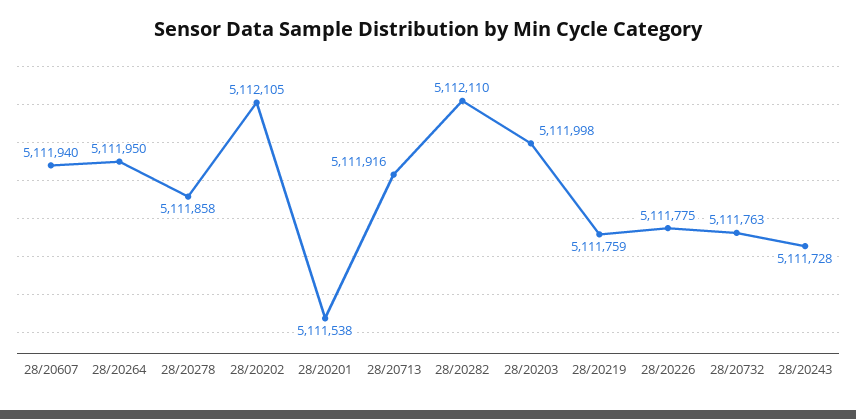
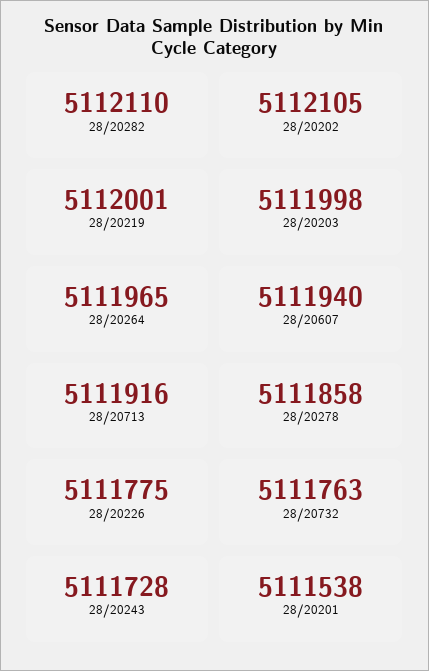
28/20264: 5111950 -> 5111965
28/20219: 5111759 -> 5112001

